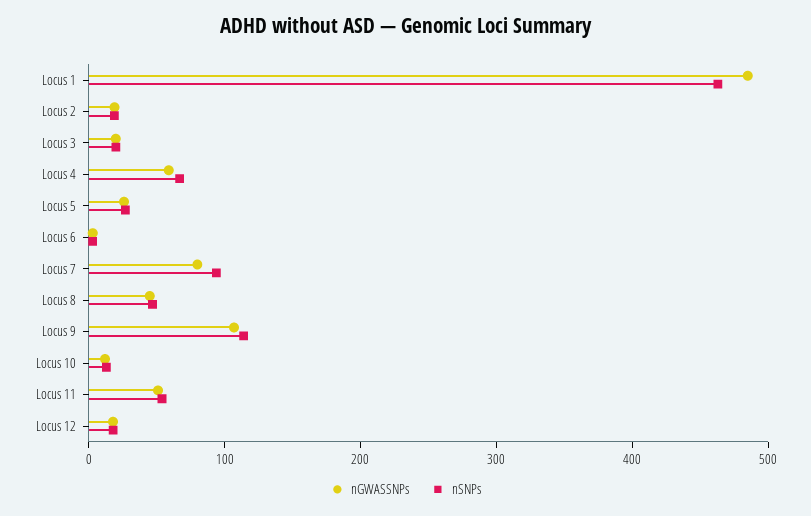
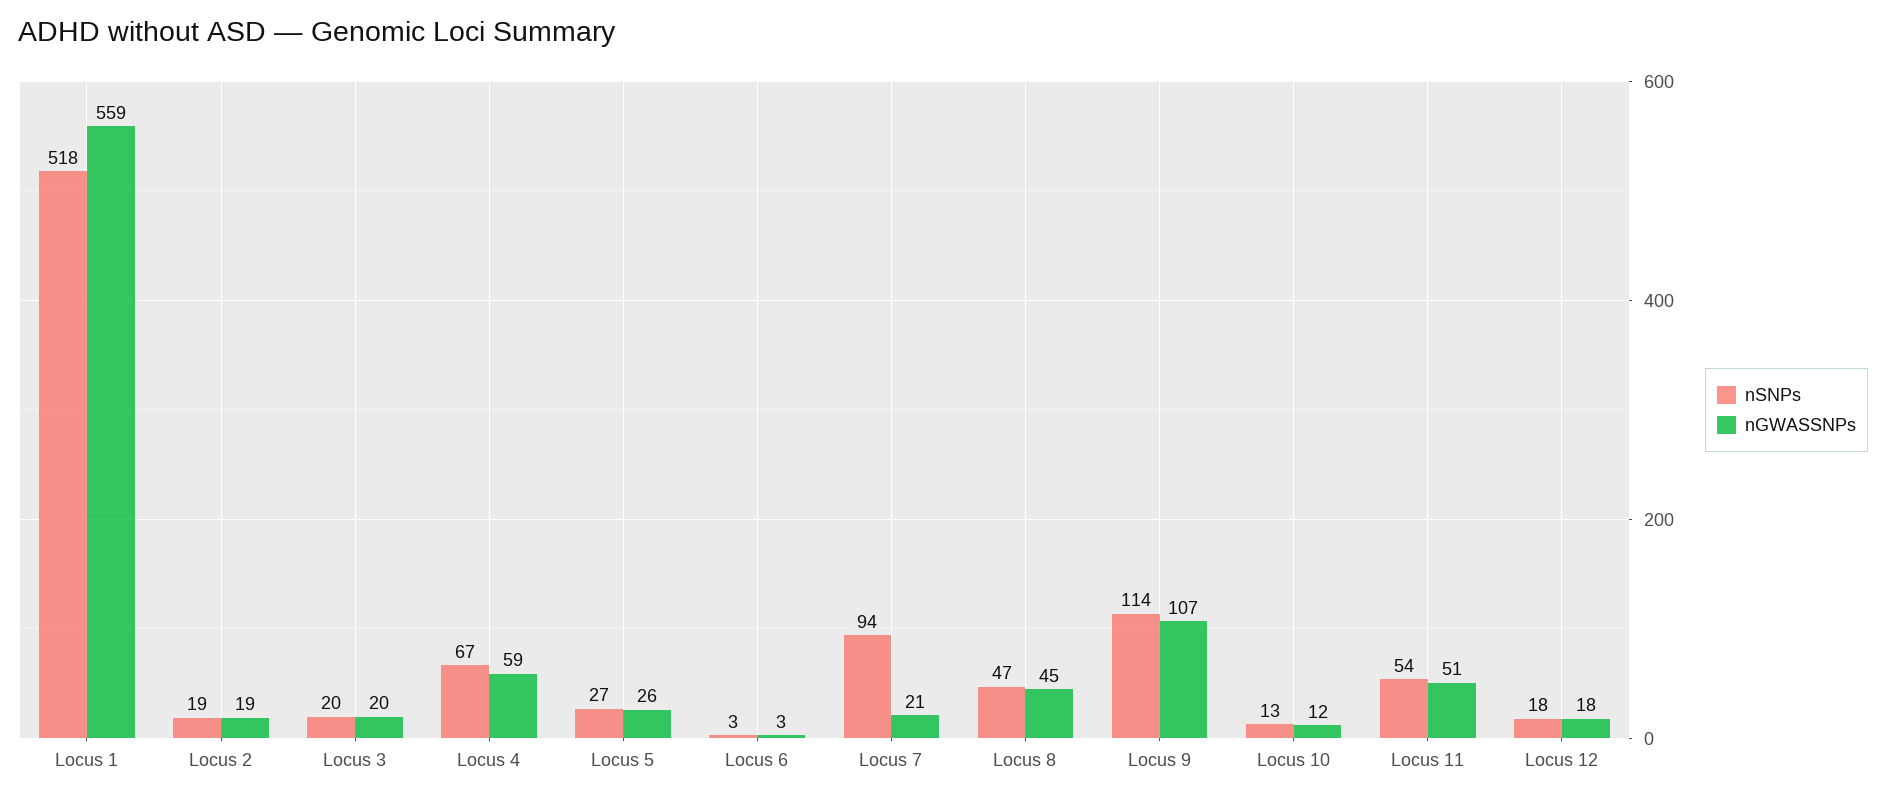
nGWASSNPs, Locus 1: 480 -> 559
nSNPs, Locus 1: 460 -> 518
nGWASSNPs, Locus 7: 80 -> 21

